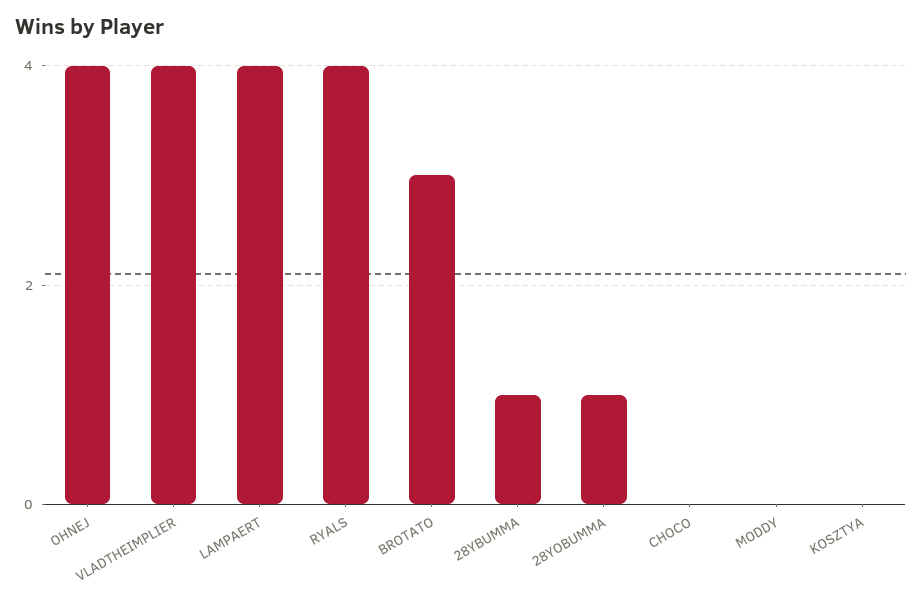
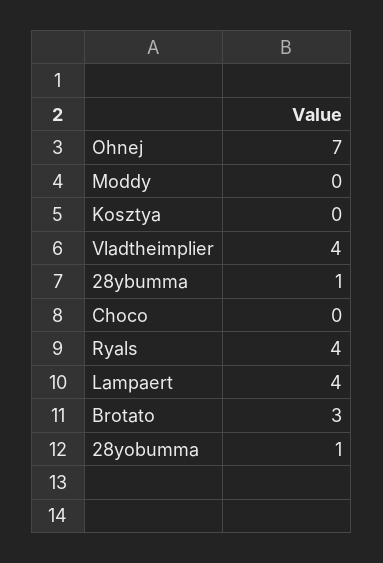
OHNEJ: 4 -> 7

